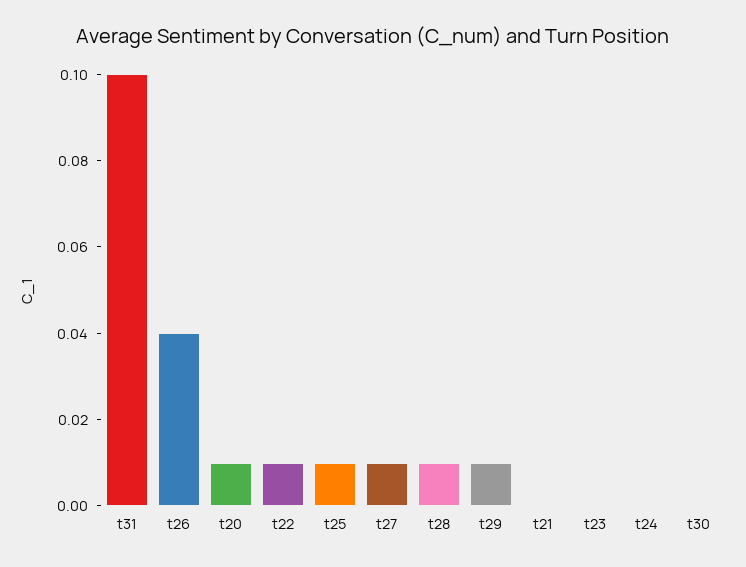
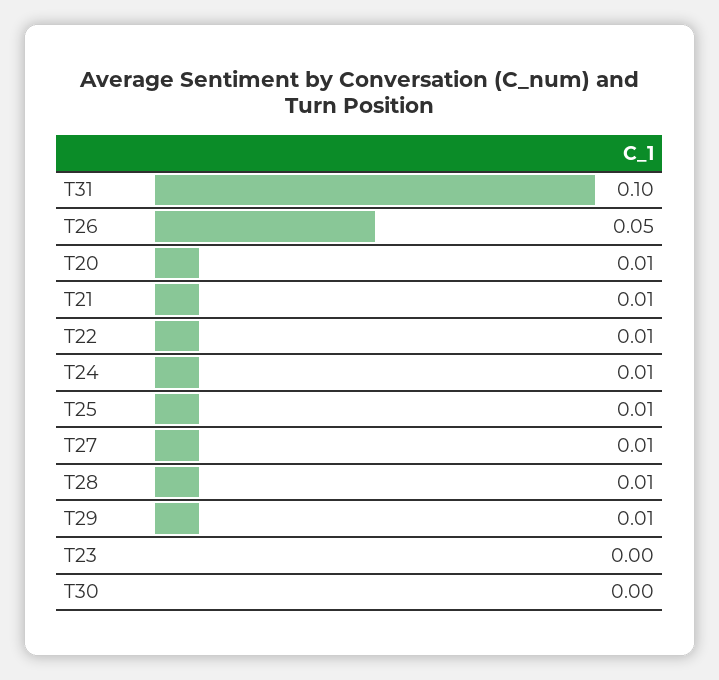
t26: 0.04 -> 0.05
t21: 0 -> 0.01
t24: 0 -> 0.01

